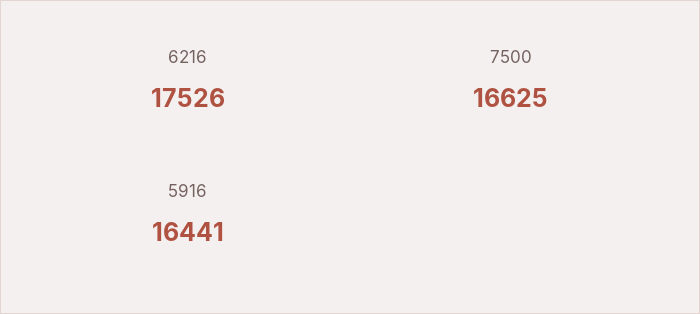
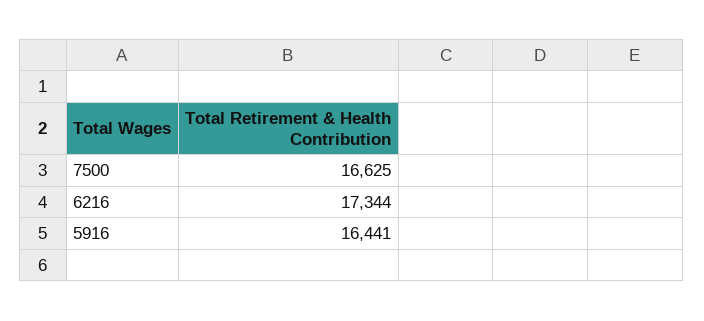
6216: 17526 -> 17344

